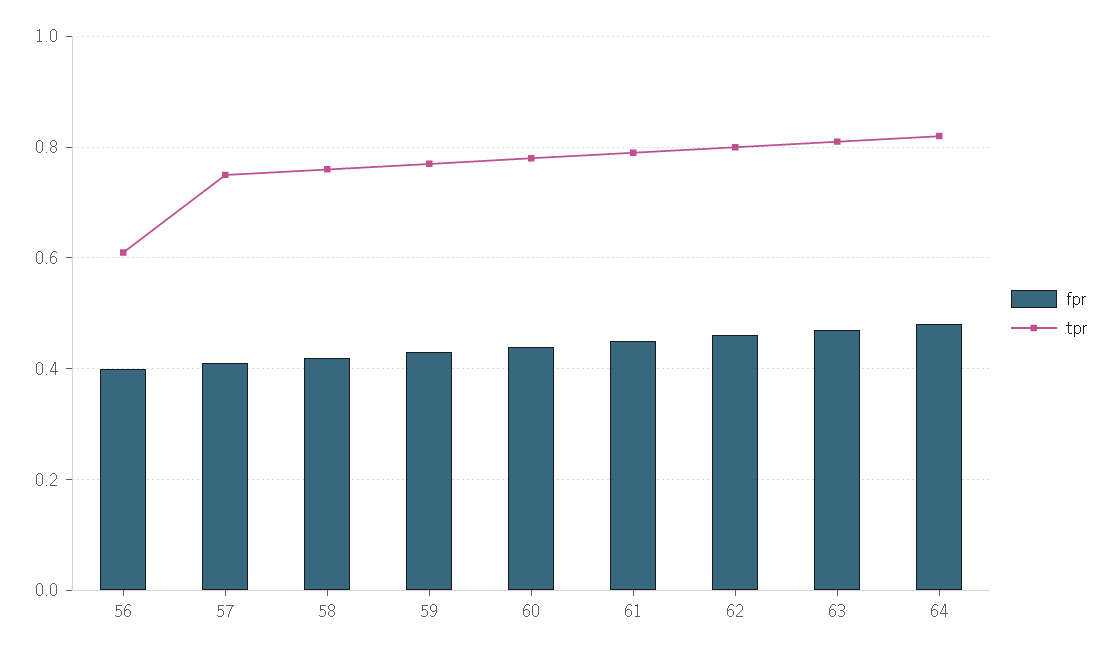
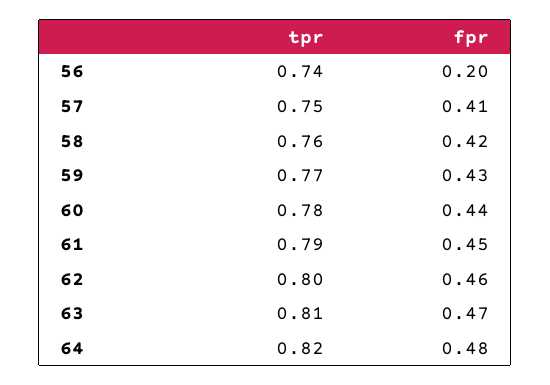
fpr, 56: 0.4 -> 0.2
tpr, 56: 0.6 -> 0.74

